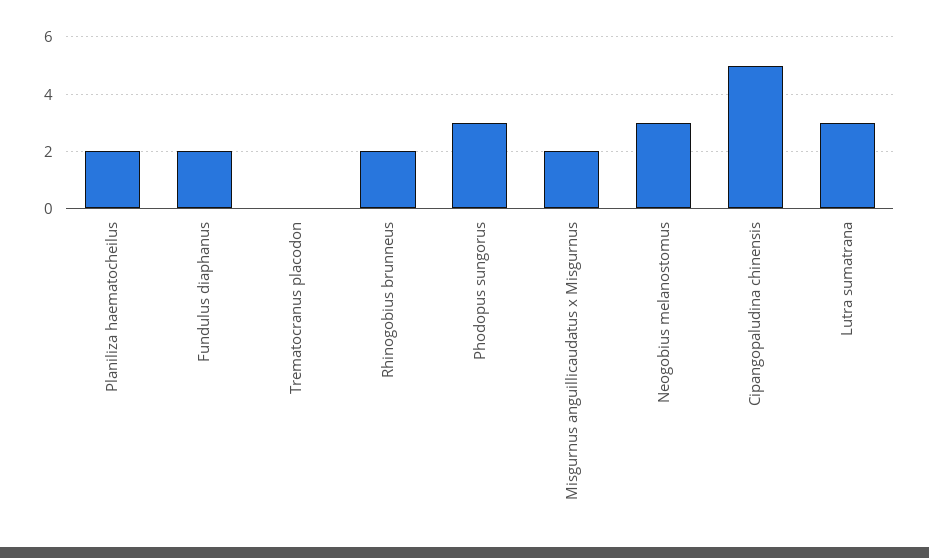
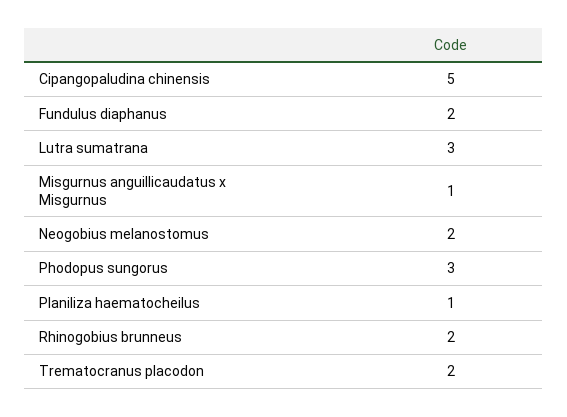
Planiliza haematocheilus: 2 -> 1
Trematocranus placodon: 0 -> 2
Misgurnus anguillicaudatus x Misgurnus: 2 -> 1
Neogobius melanostomus: 3 -> 2

